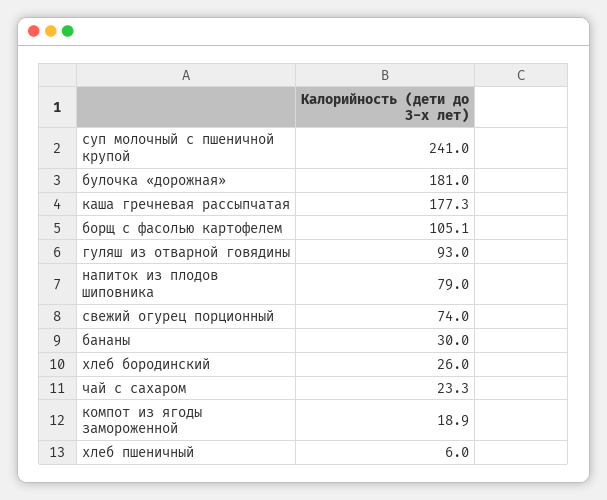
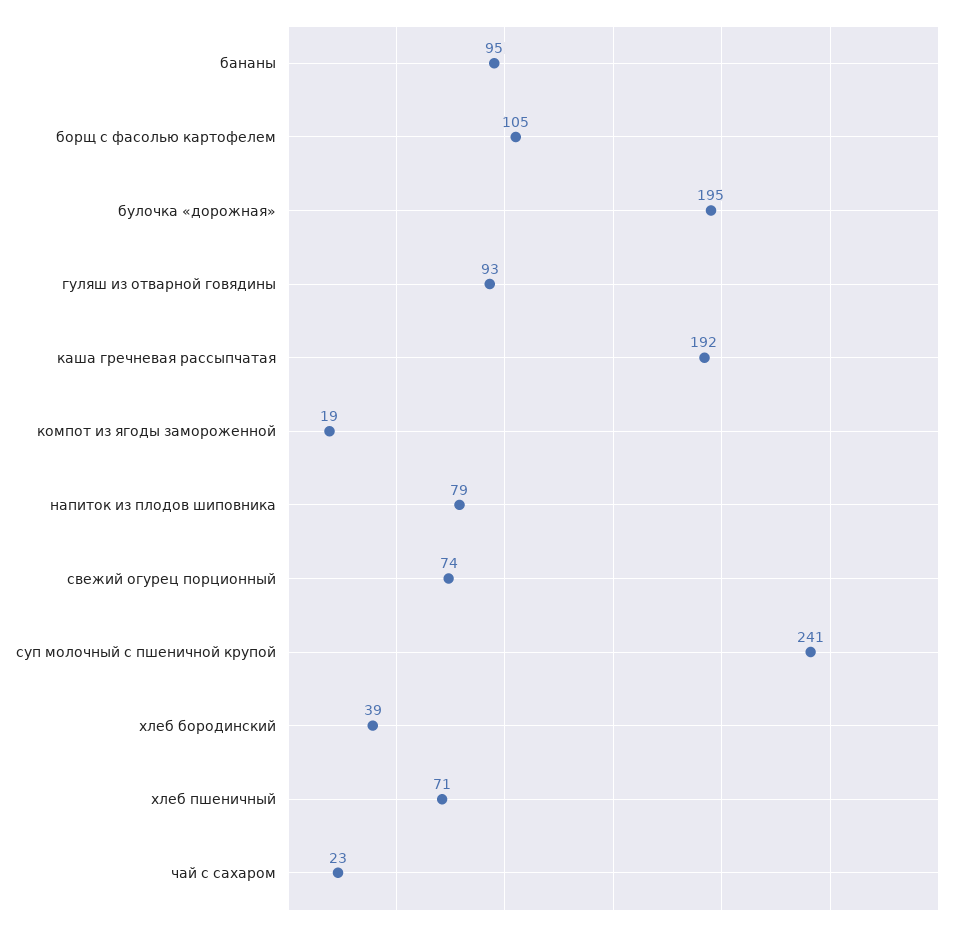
булочка «дорожная»: 181 -> 195
каша гречневая рассыпчатая: 177.3 -> 192
бананы: 30 -> 95
хлеб бородинский: 26 -> 39
хлеб пшеничный: 6 -> 71

